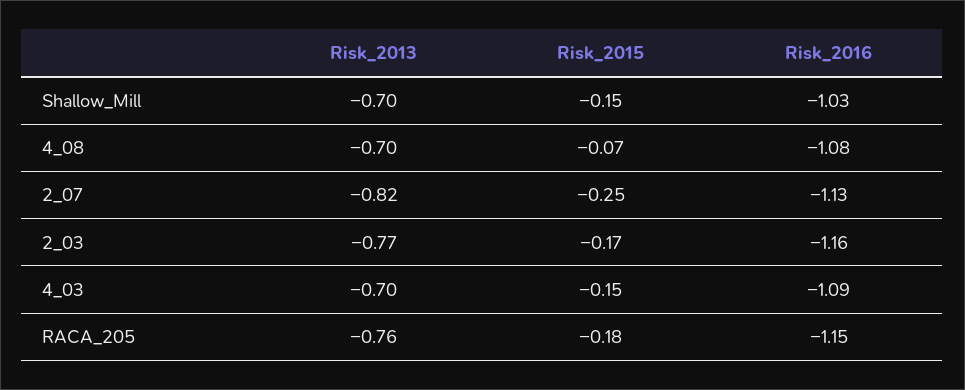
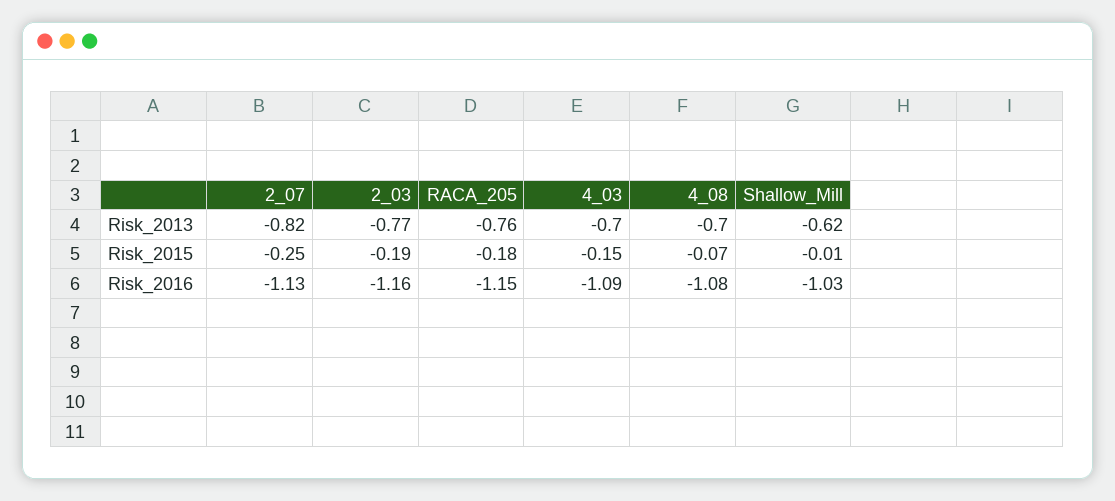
Risk_2013, Shallow_Mill: -0.7 -> -0.62
Risk_2015, Shallow_Mill: -0.15 -> -0.01
Risk_2015, 2_03: -0.17 -> -0.19

